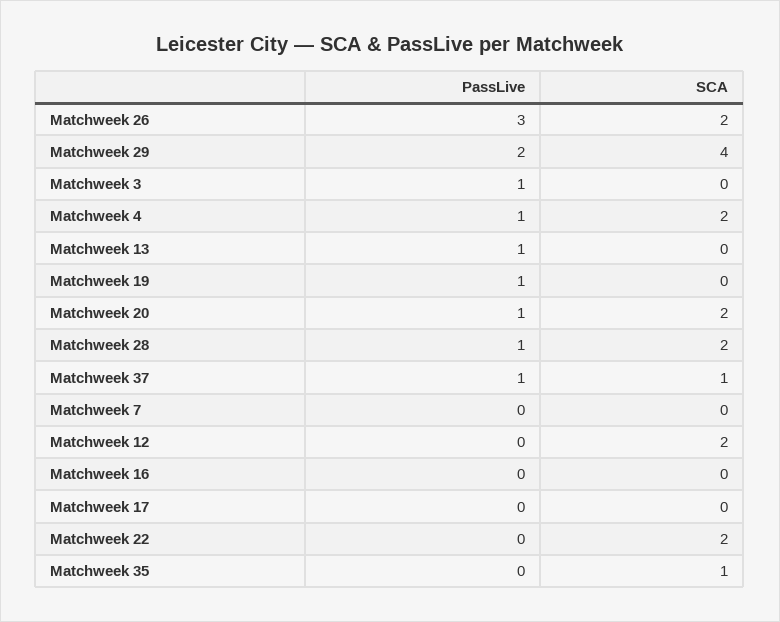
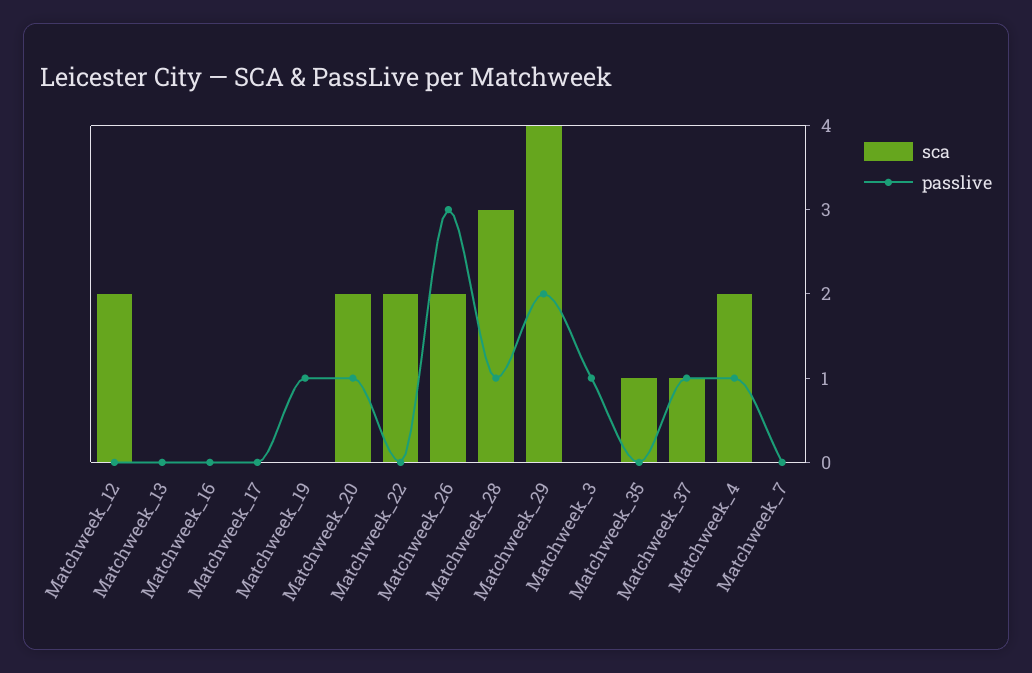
PassLive, Matchweek 13: 1 -> 0
SCA, Matchweek 28: 2 -> 3

